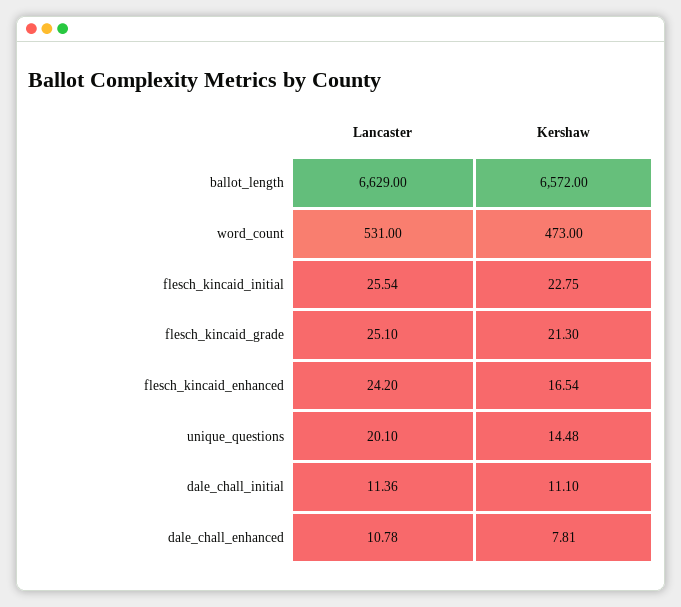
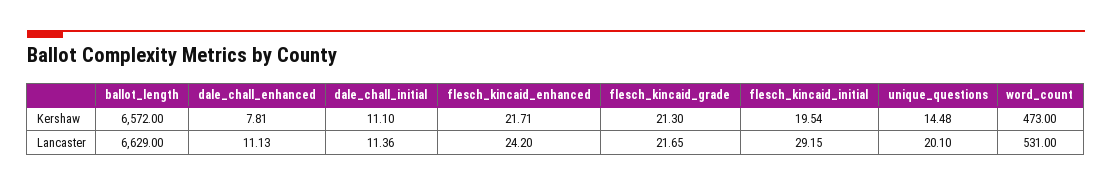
Lancaster, flesch_kincaid_initial: 25.54 -> 29.15
Kershaw, flesch_kincaid_initial: 22.75 -> 19.54
Lancaster, flesch_kincaid_grade: 25.1 -> 21.65
Kershaw, flesch_kincaid_enhanced: 16.54 -> 21.71
Lancaster, dale_chall_enhanced: 10.78 -> 11.13

